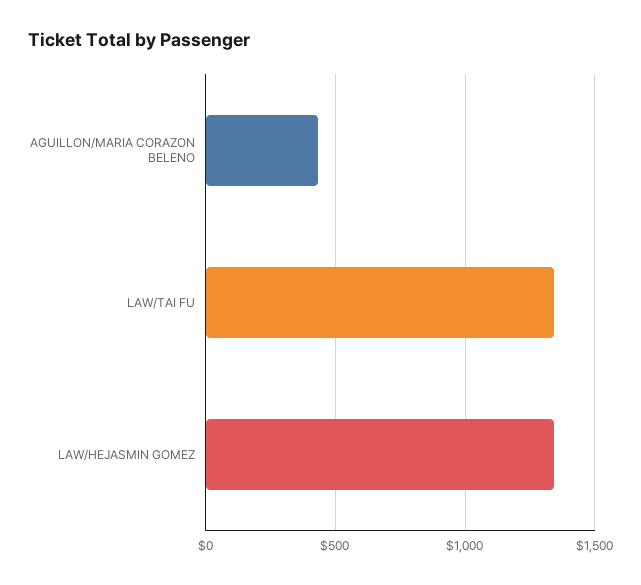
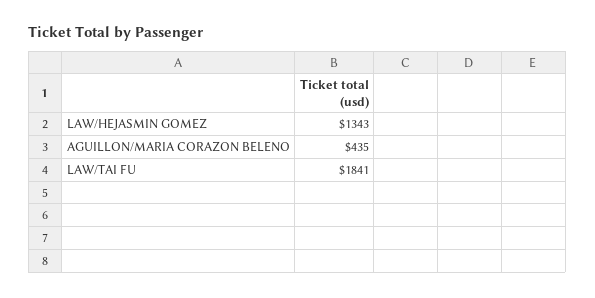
LAW/TAI FU: 1350 -> 1841

